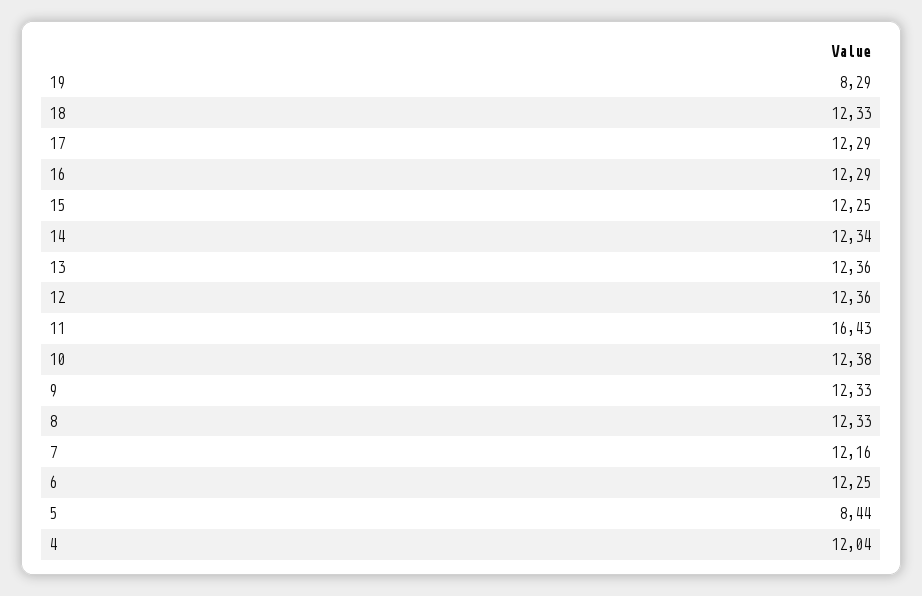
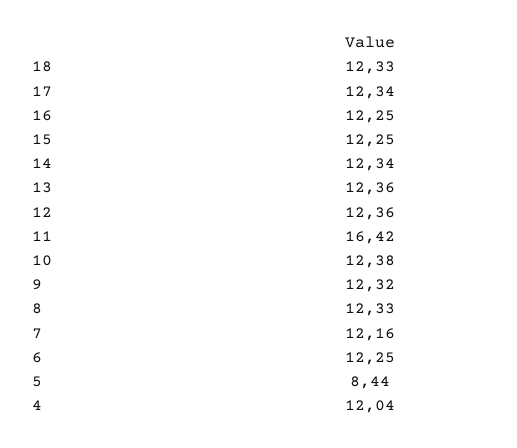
19: 8.29 -> none
17: 12.29 -> 12.34
16: 12.29 -> 12.25
11: 16.43 -> 16.42
9: 12.33 -> 12.32

